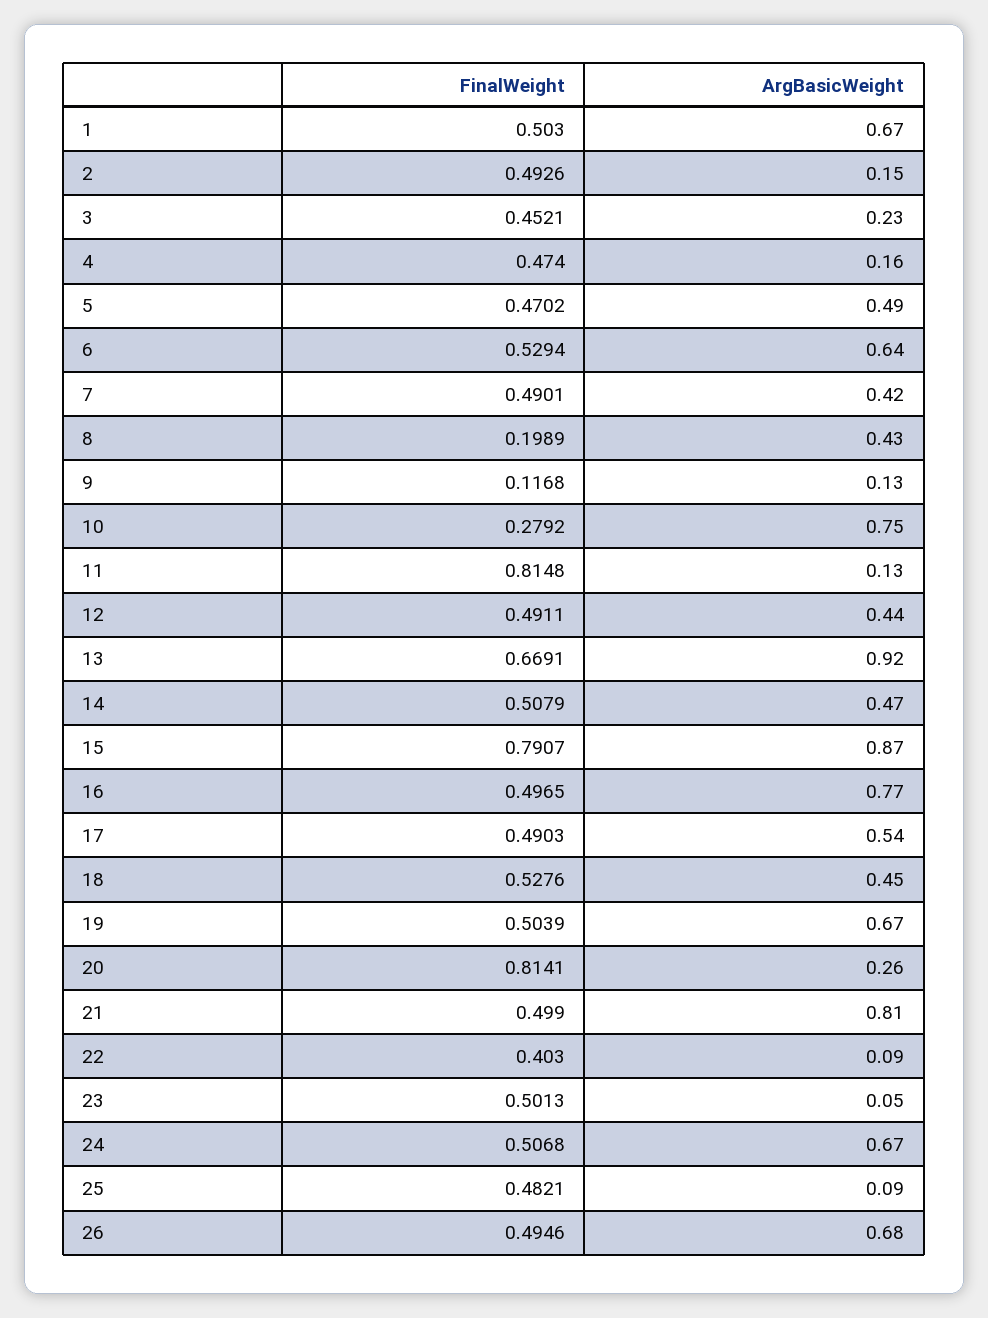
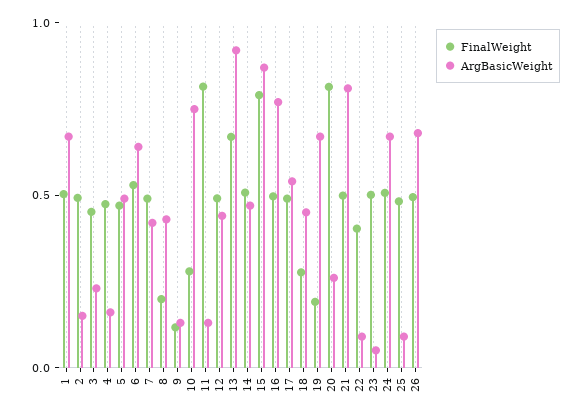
FinalWeight, 18: 0.5276 -> 0.3
FinalWeight, 19: 0.5039 -> 0.2

